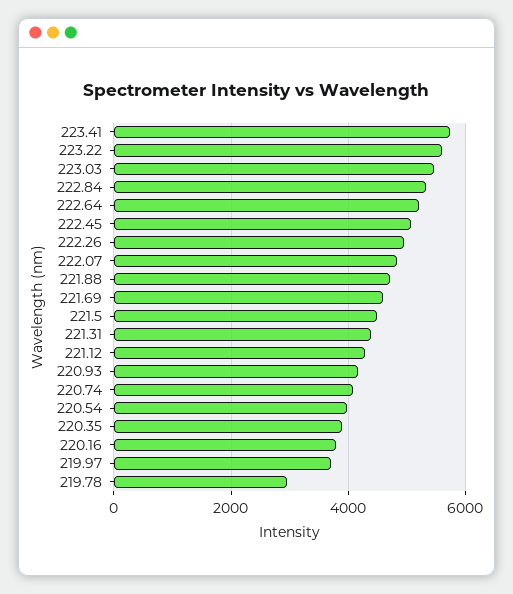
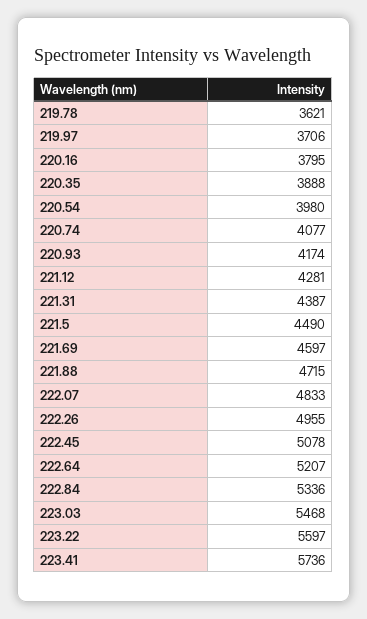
219.78: 3000 -> 3621

